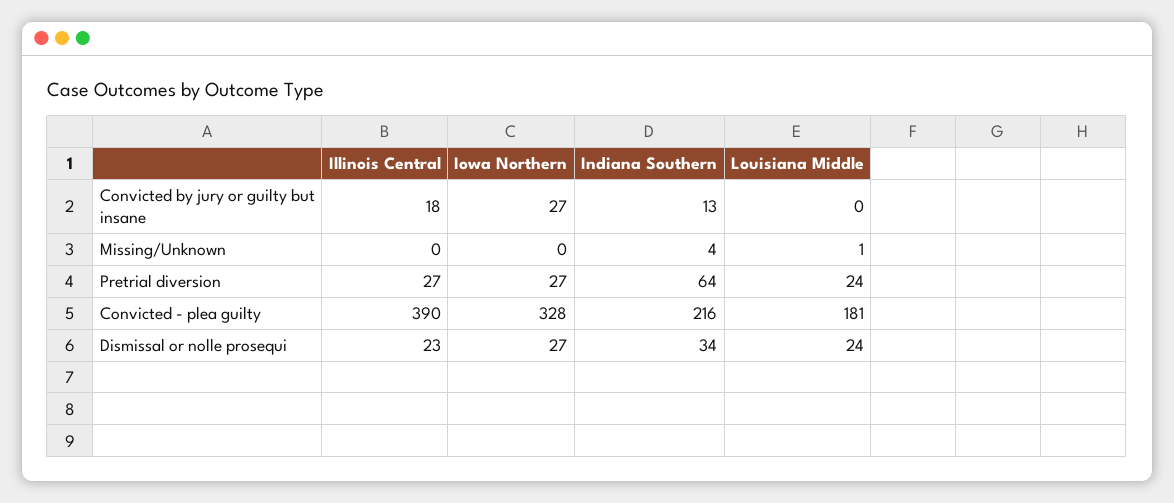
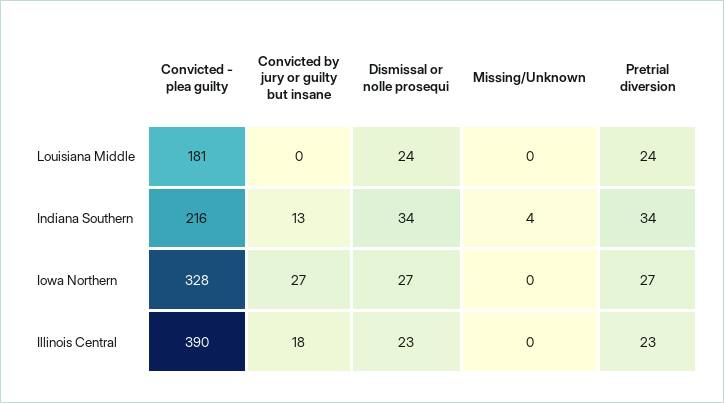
Louisiana Middle, Missing/Unknown: 1 -> 0
Illinois Central, Pretrial diversion: 27 -> 23
Indiana Southern, Pretrial diversion: 64 -> 34

